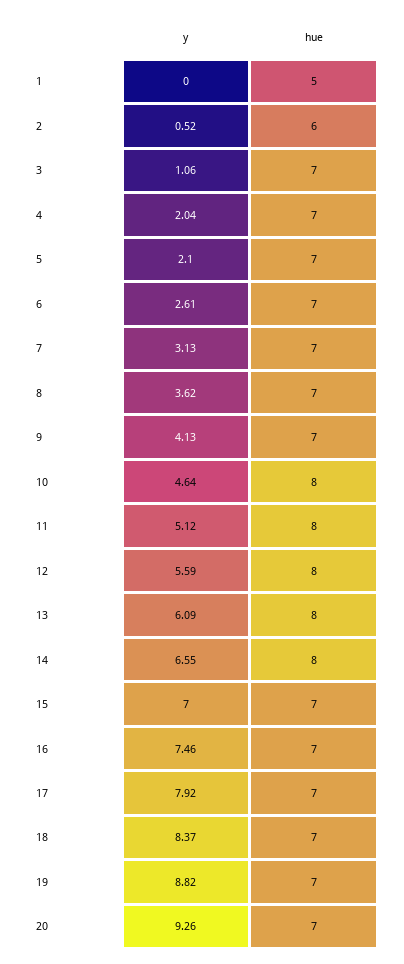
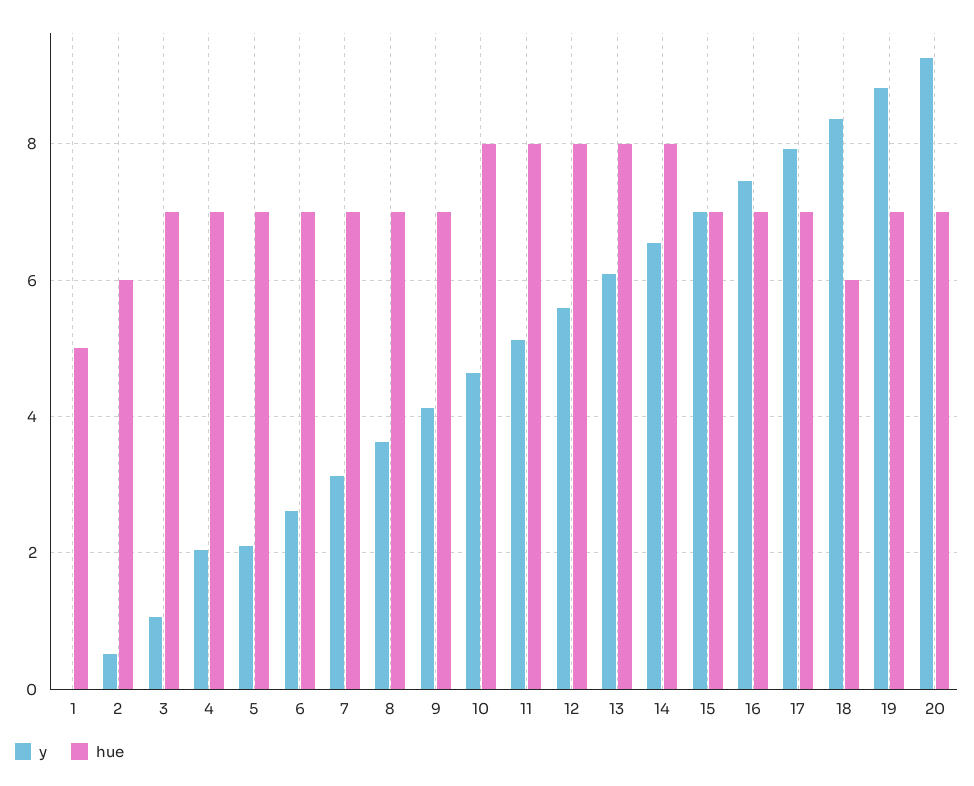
hue, 18: 7 -> 6

